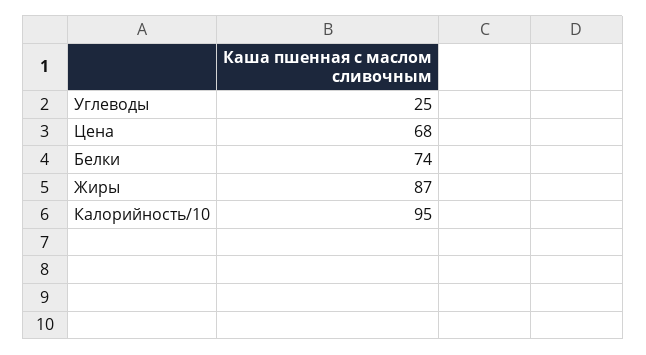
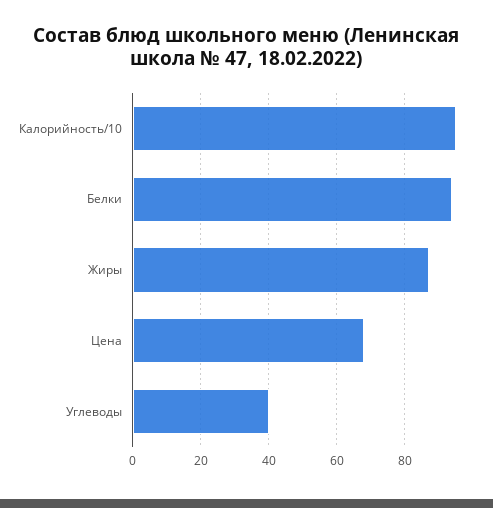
Углеводы: 25 -> 40
Белки: 74 -> 95

